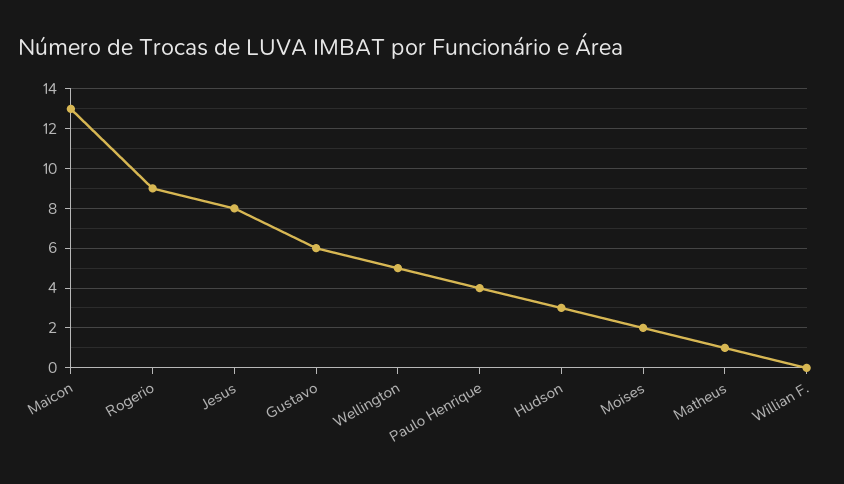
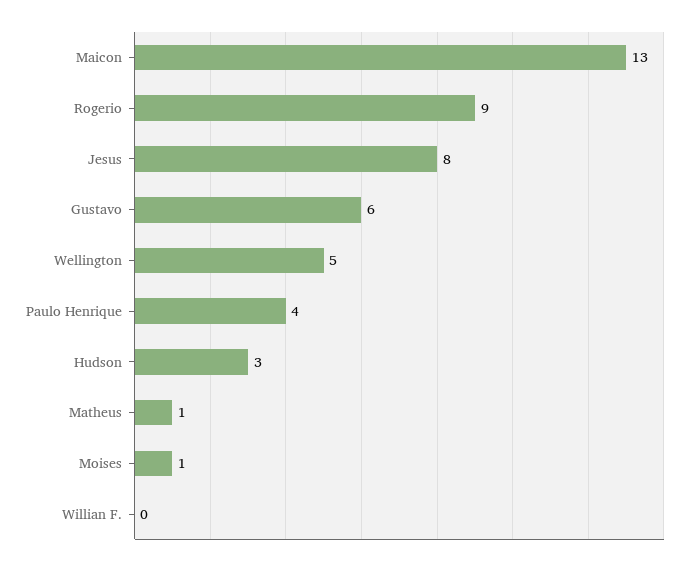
Moises: 2 -> 1

